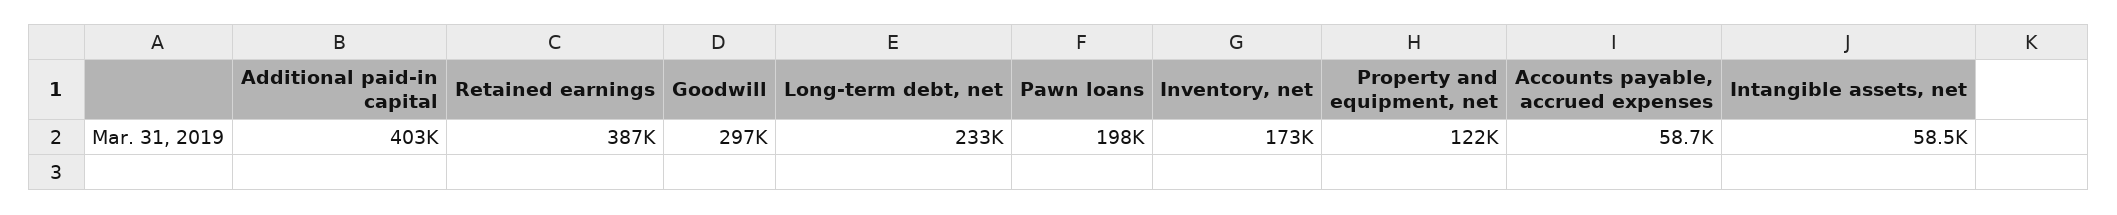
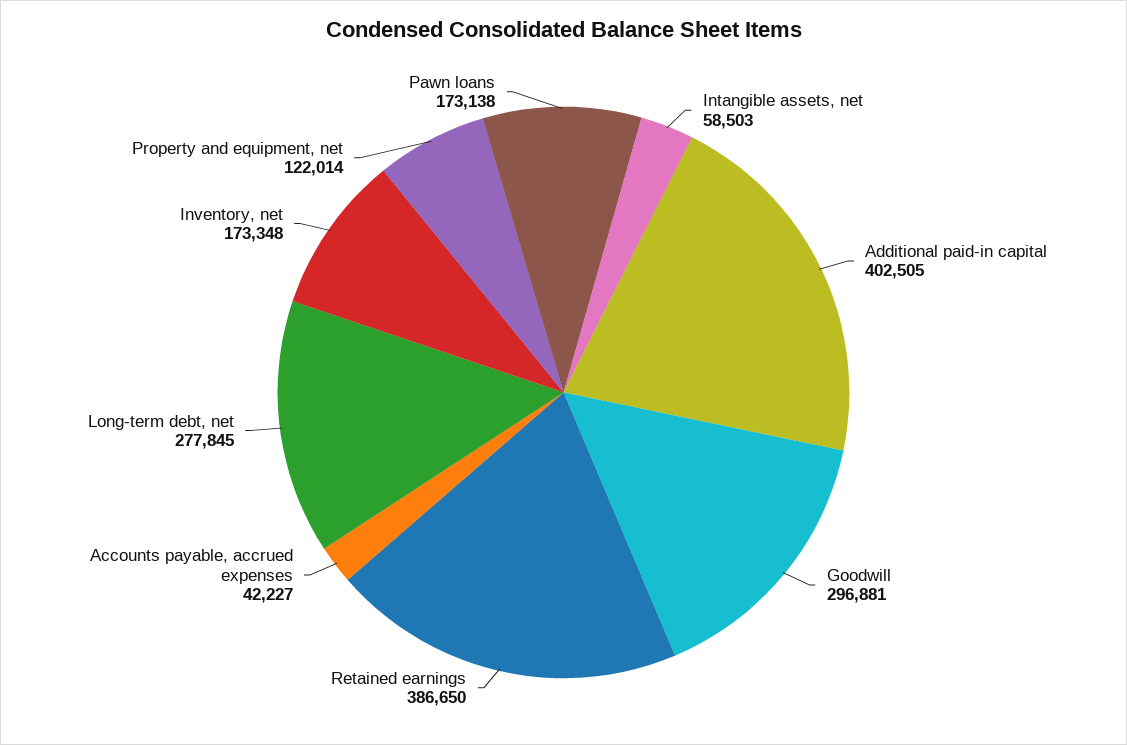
Long-term debt, net: 233000 -> 277845
Pawn loans: 198000 -> 173138
Accounts payable, accrued expenses: 58700 -> 42227

